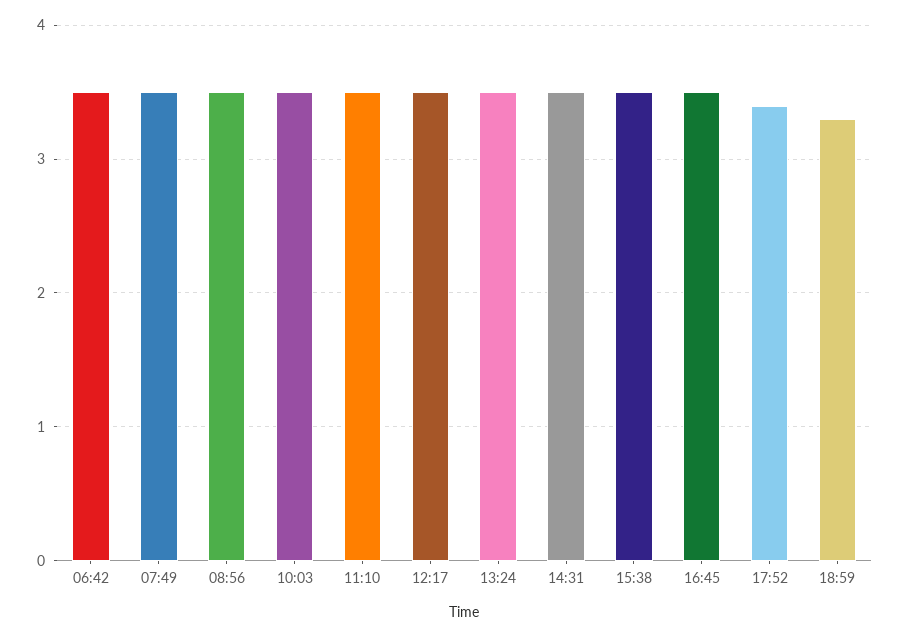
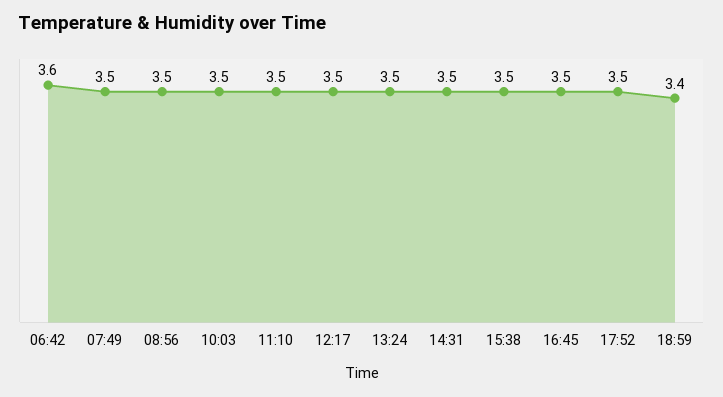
06:42: 3.5 -> 3.6
17:52: 3.4 -> 3.5
18:59: 3.3 -> 3.4

